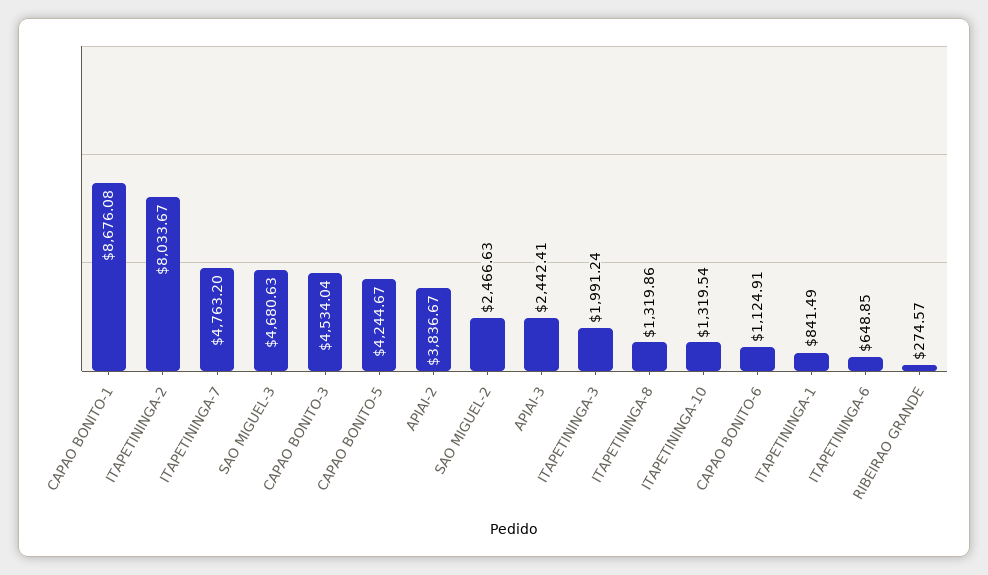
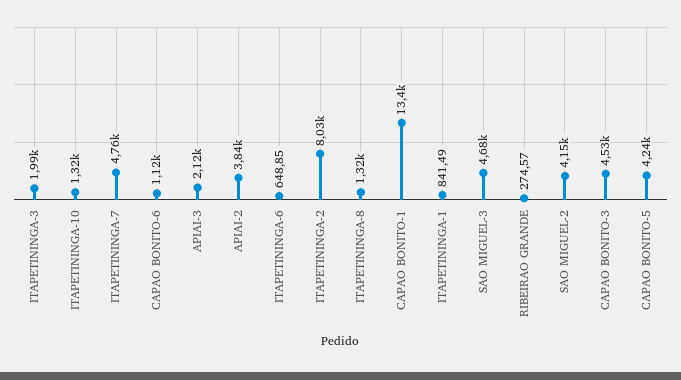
CAPAO BONITO-1: 8676.08 -> 13400
SAO MIGUEL-2: 2466.63 -> 4150
APIAI-3: 2442.41 -> 2120

